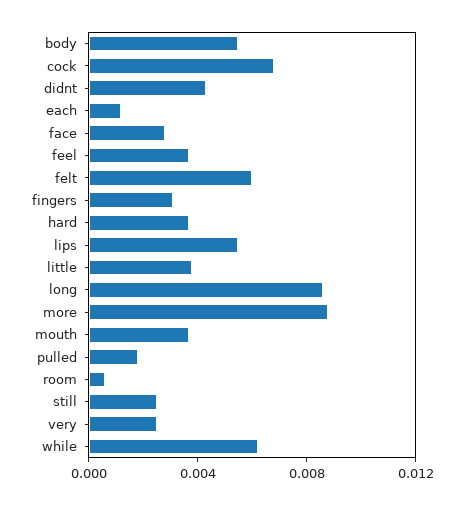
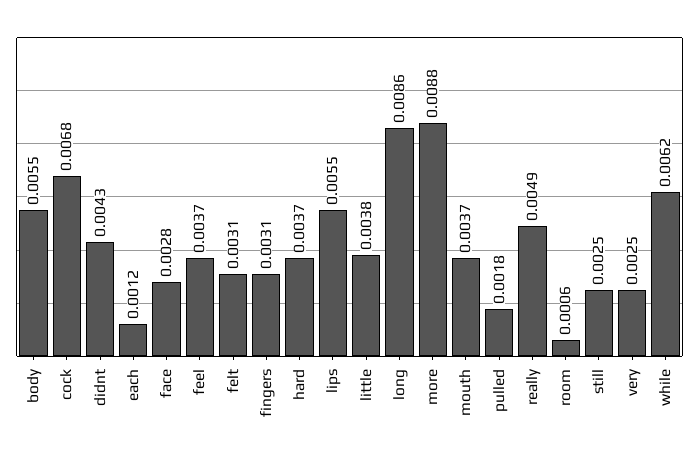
felt: 0.006 -> 0.0031
really: none -> 0.0049

